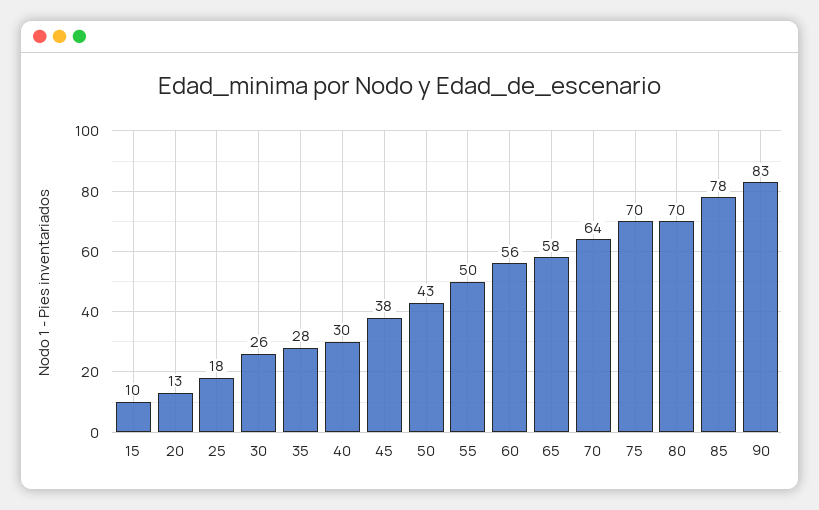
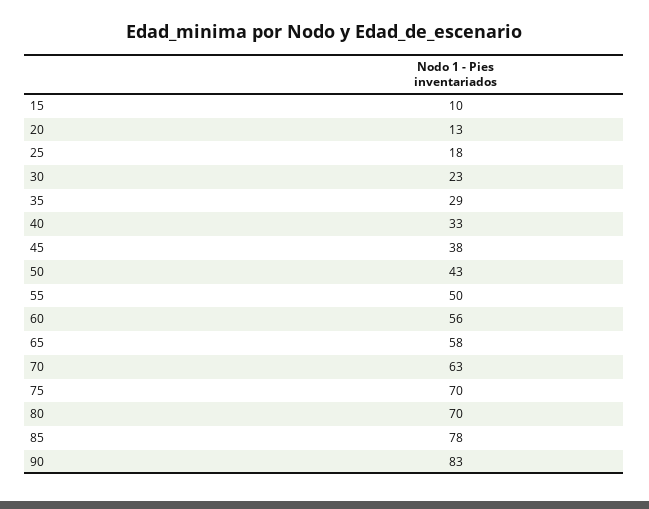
30: 26 -> 23
35: 28 -> 29
40: 30 -> 33
70: 64 -> 63

